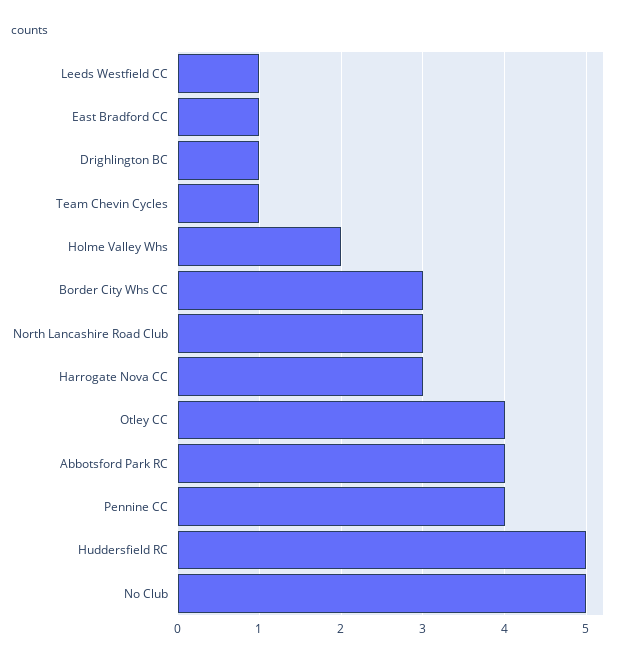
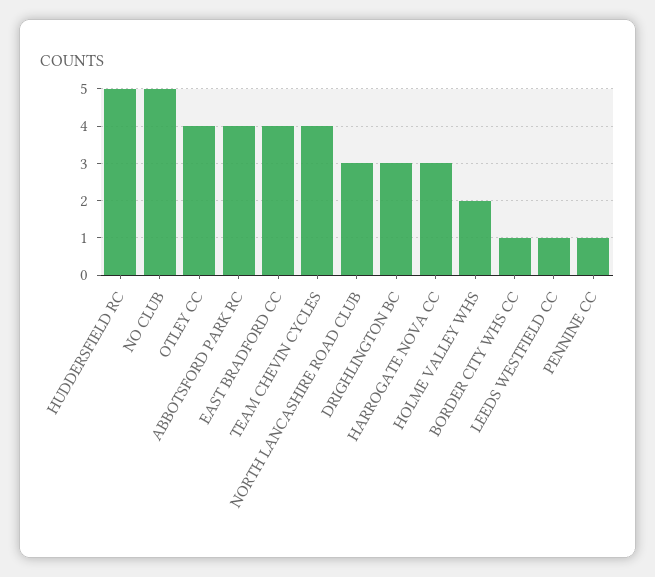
East Bradford CC: 1 -> 4
Drighlington BC: 1 -> 3
Team Chevin Cycles: 1 -> 4
Border City Whs CC: 3 -> 1
Pennine CC: 4 -> 1

